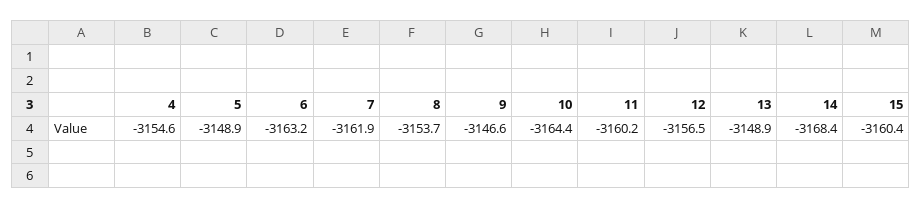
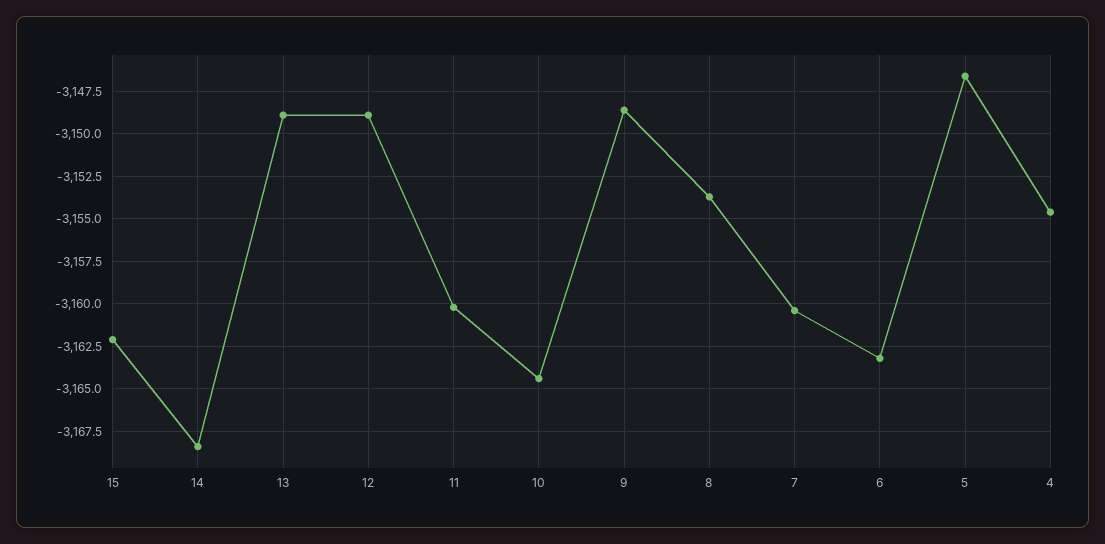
5: -3148.9 -> -3146.5
7: -3161.9 -> -3160.5
9: -3146.6 -> -3148.5
12: -3156.5 -> -3149
15: -3160.4 -> -3162

